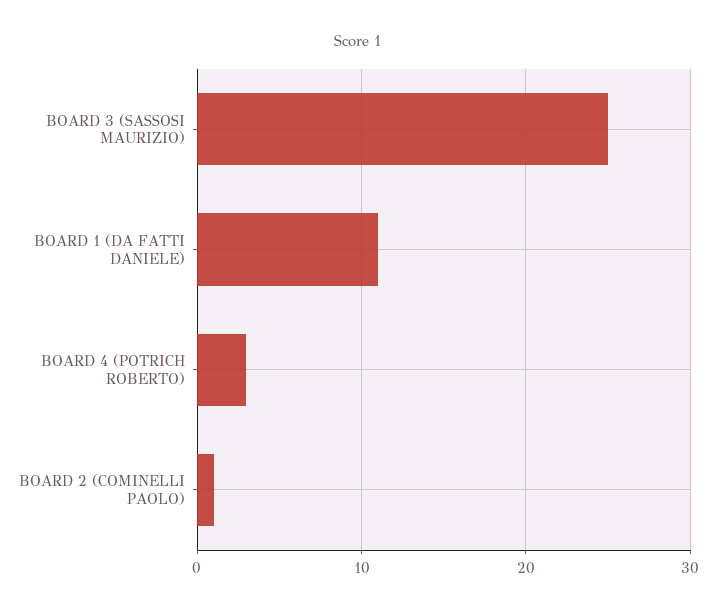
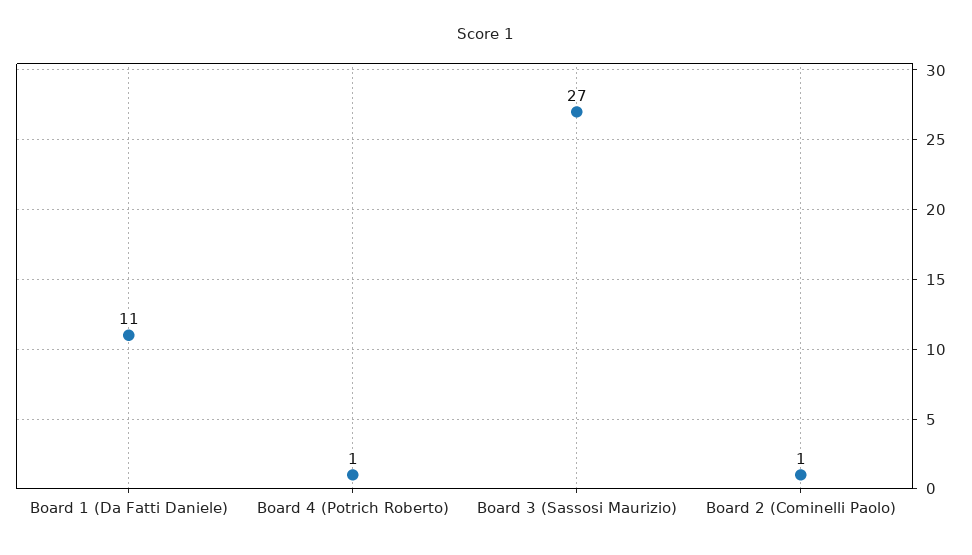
BOARD 3 (SASSOSI MAURIZIO): 25 -> 27
BOARD 4 (POTRICH ROBERTO): 3 -> 1

